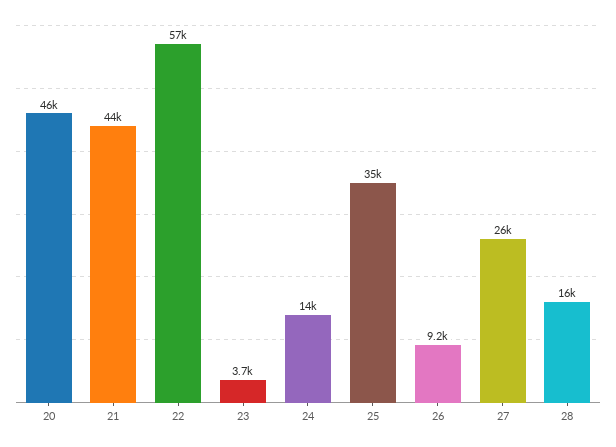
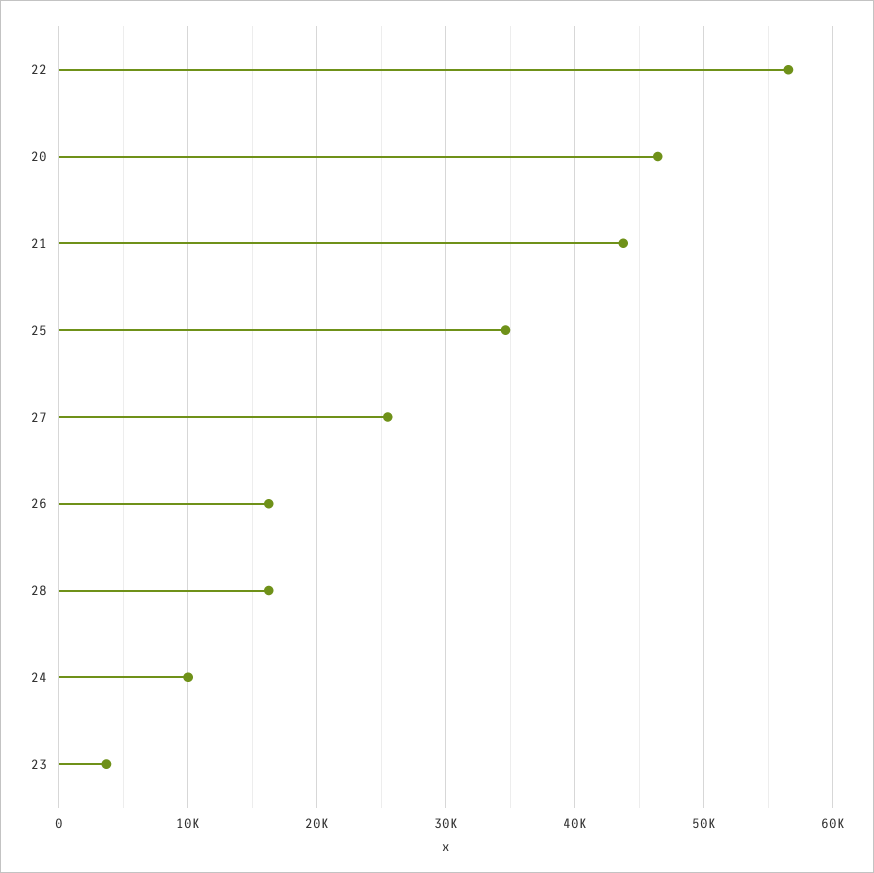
24: 14000 -> 10000
26: 9200 -> 16000

